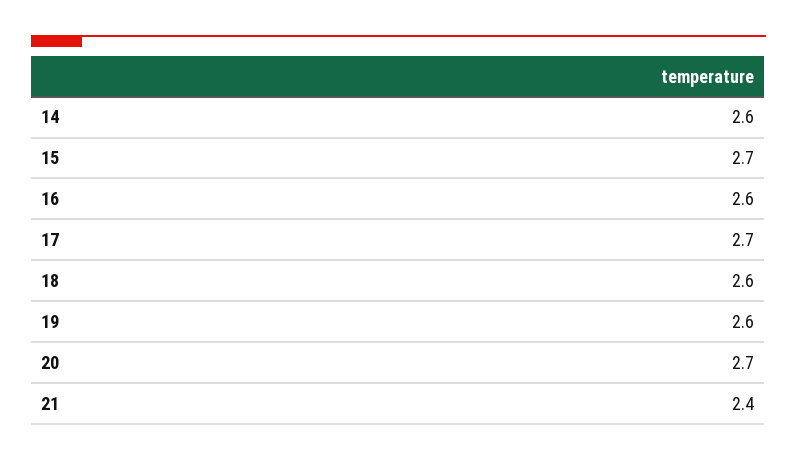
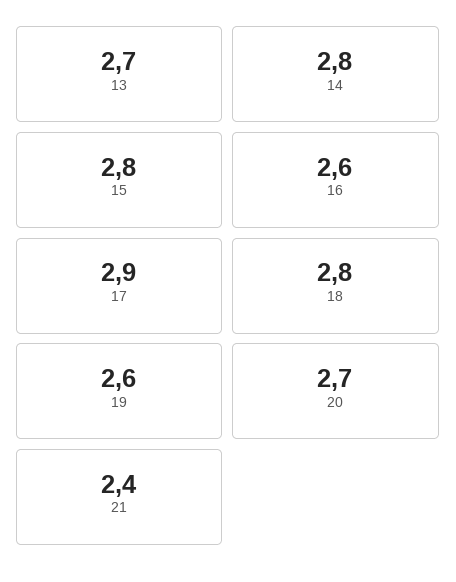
14: 2.6 -> 2.8
15: 2.7 -> 2.8
17: 2.7 -> 2.9
18: 2.6 -> 2.8
13: none -> 2.7

